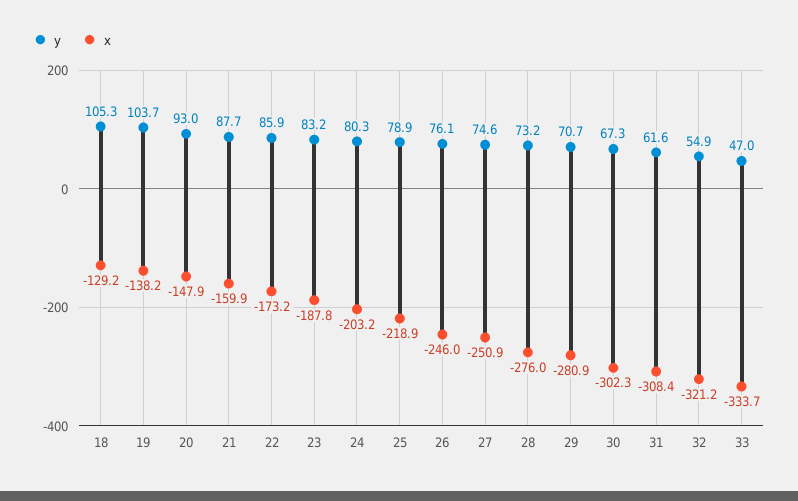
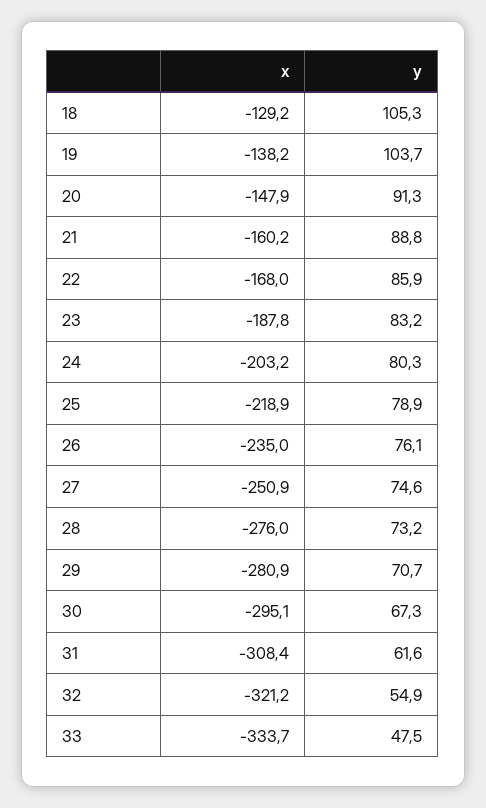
y, 20: 93 -> 91.3
y, 21: 87.7 -> 88.8
x, 21: -159.9 -> -160.2
x, 22: -173.2 -> -168
x, 26: -246 -> -235
x, 30: -302.3 -> -295.1
y, 33: 47 -> 47.5

